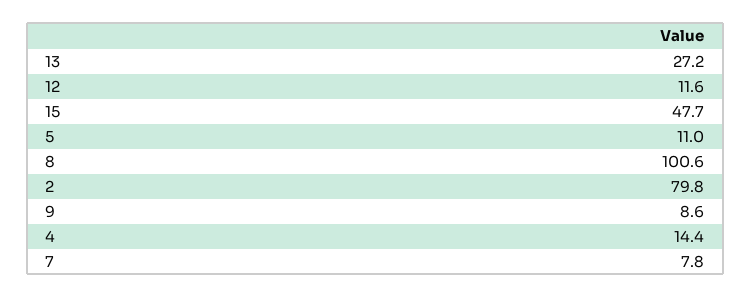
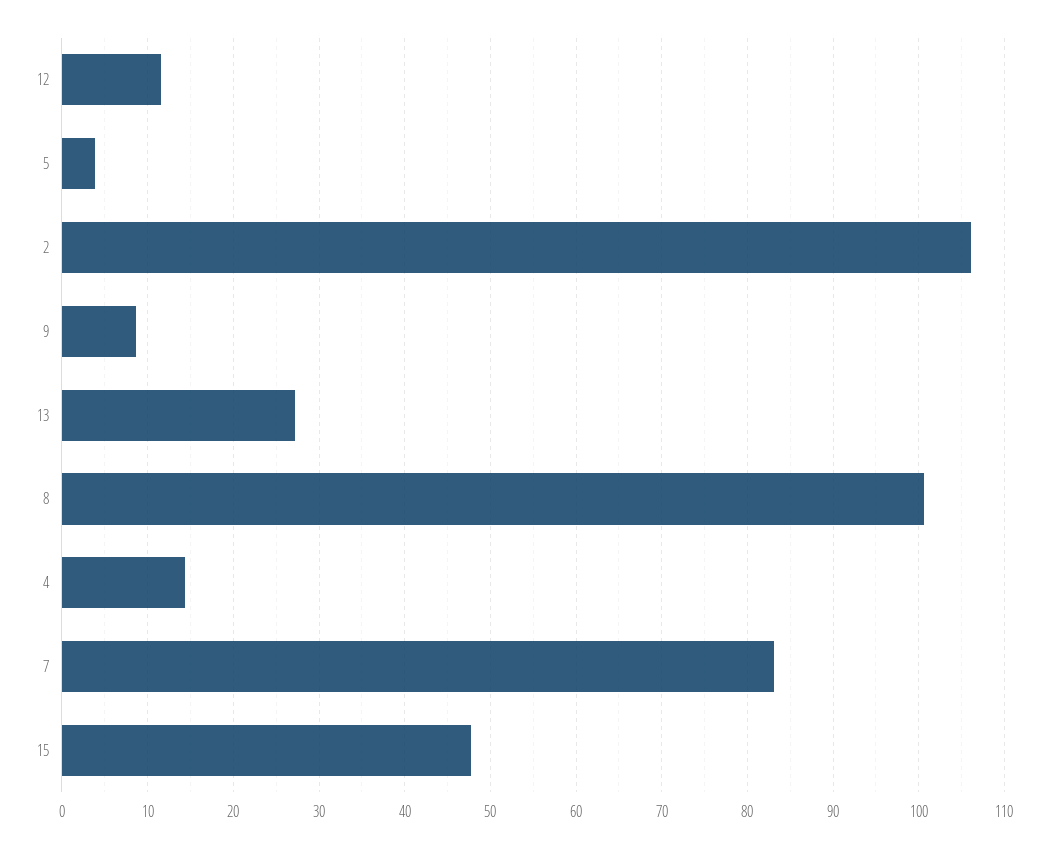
5: 11 -> 4
2: 79.8 -> 106
7: 7.8 -> 83

